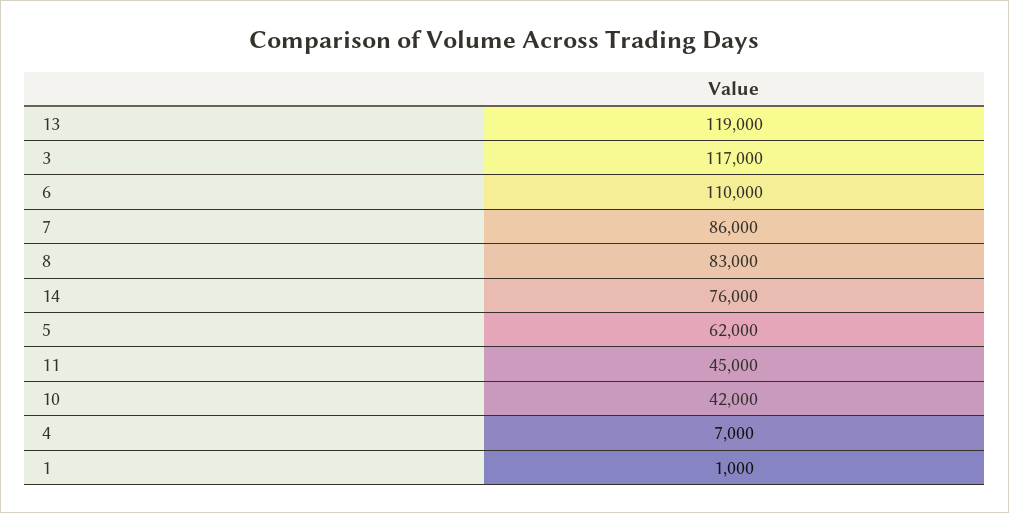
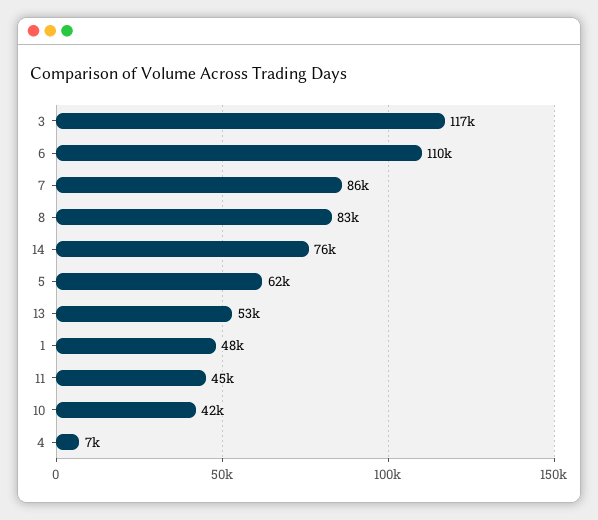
13: 119000 -> 53000
1: 1000 -> 48000

